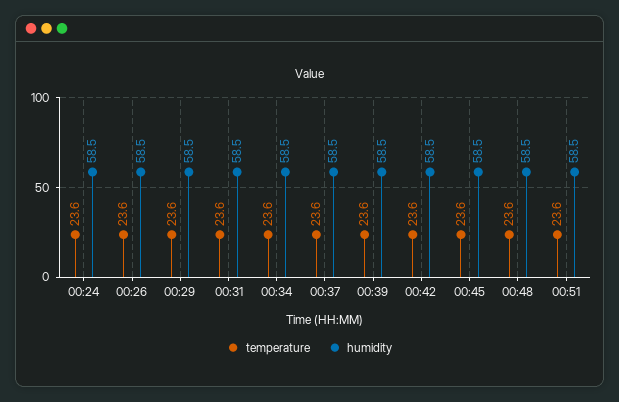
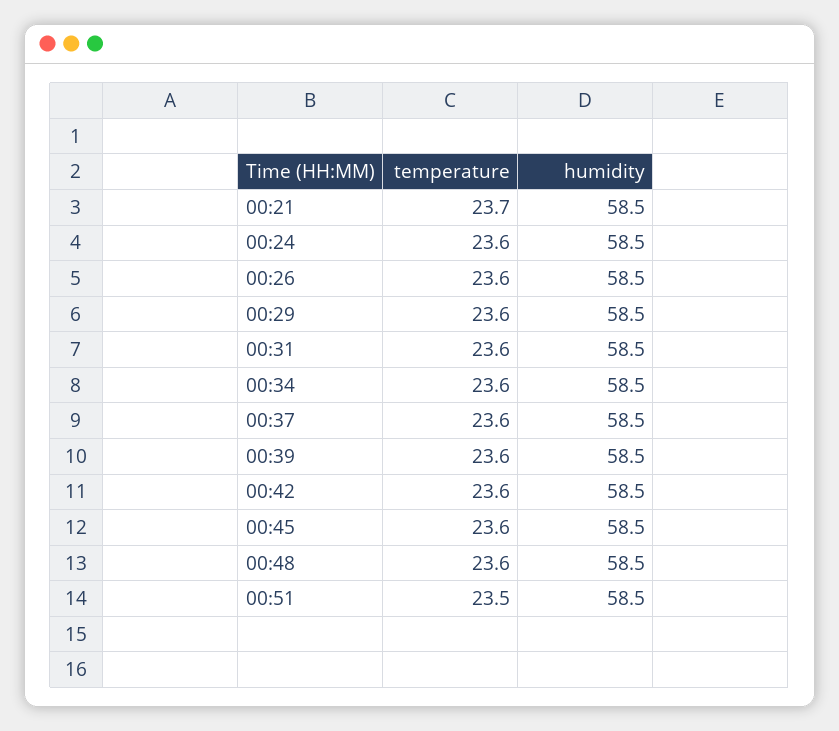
temperature, 00:51: 23.6 -> 23.5
temperature, 00:21: none -> 23.7
humidity, 00:21: none -> 58.5

